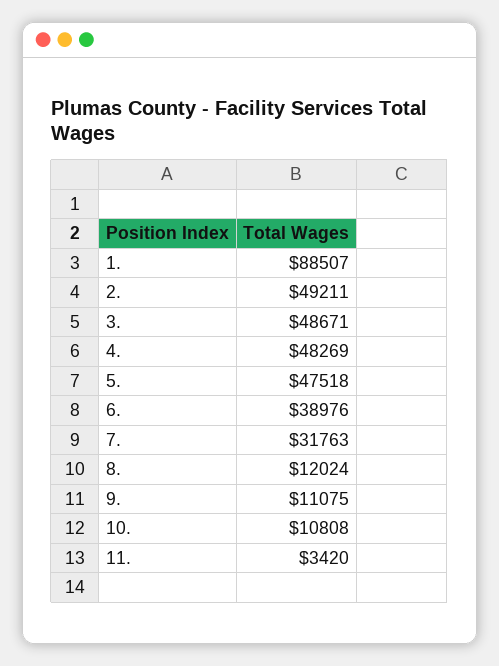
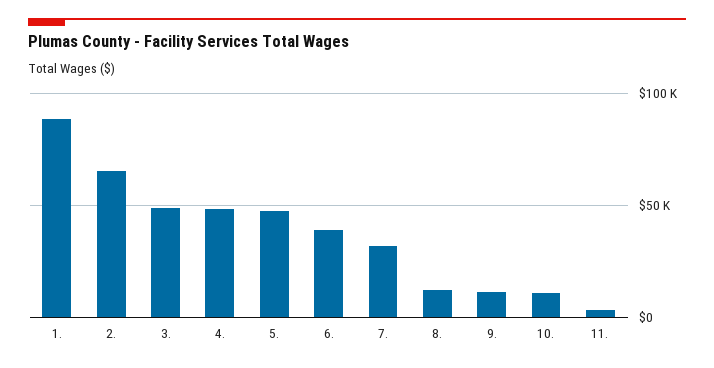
2.: 49211 -> 65000

